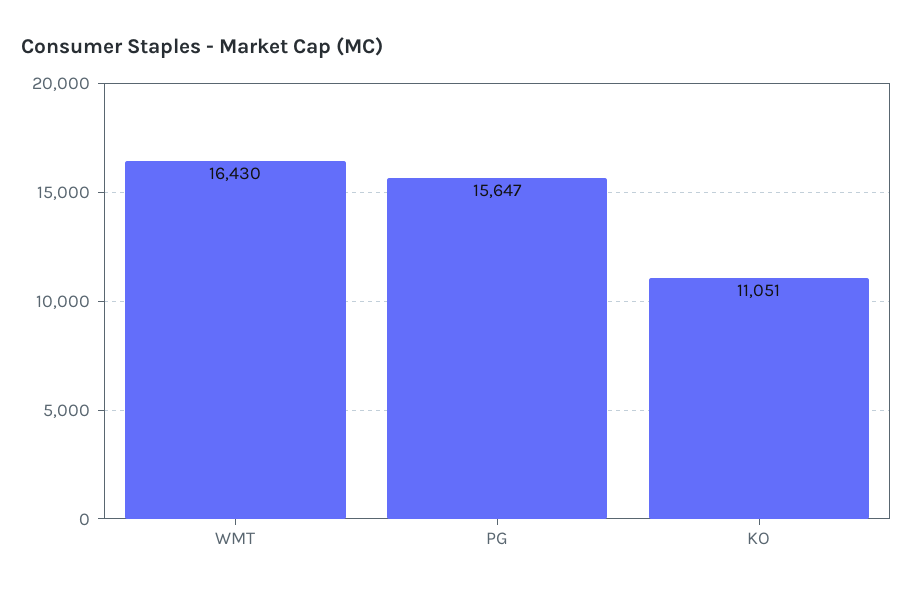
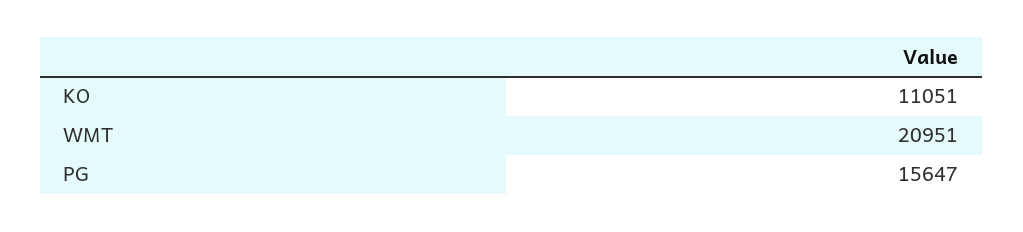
WMT: 16430 -> 20951

